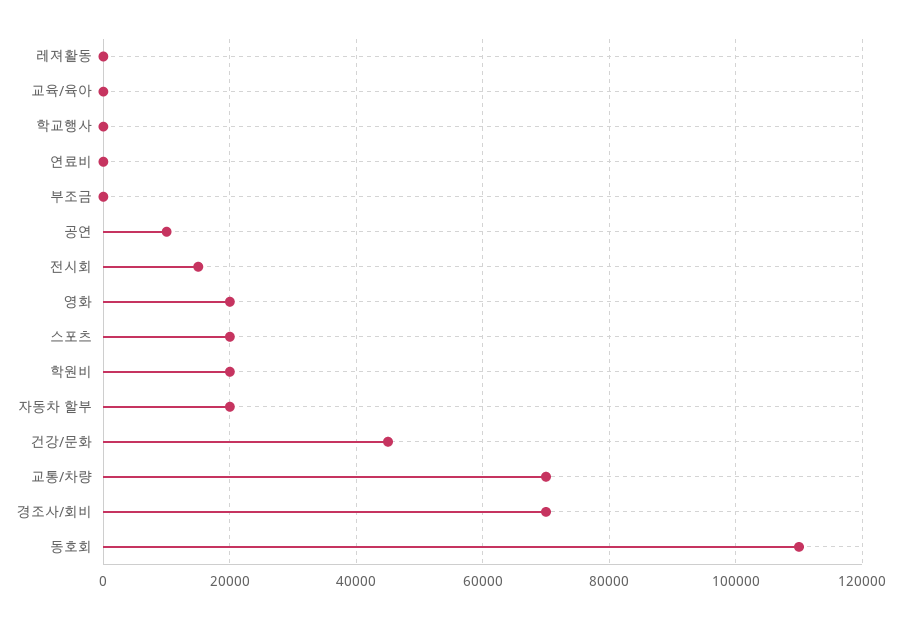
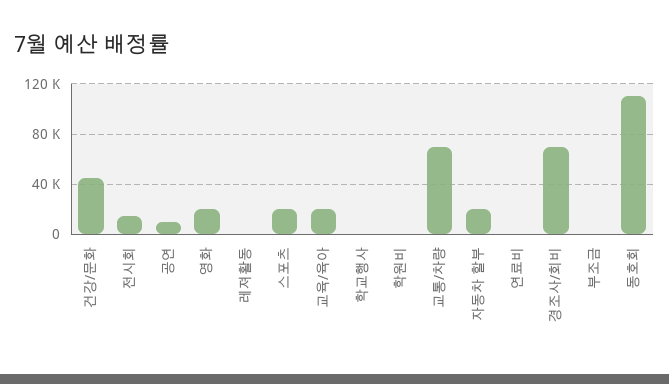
교육/육아: 0 -> 20000
학원비: 20000 -> 0

